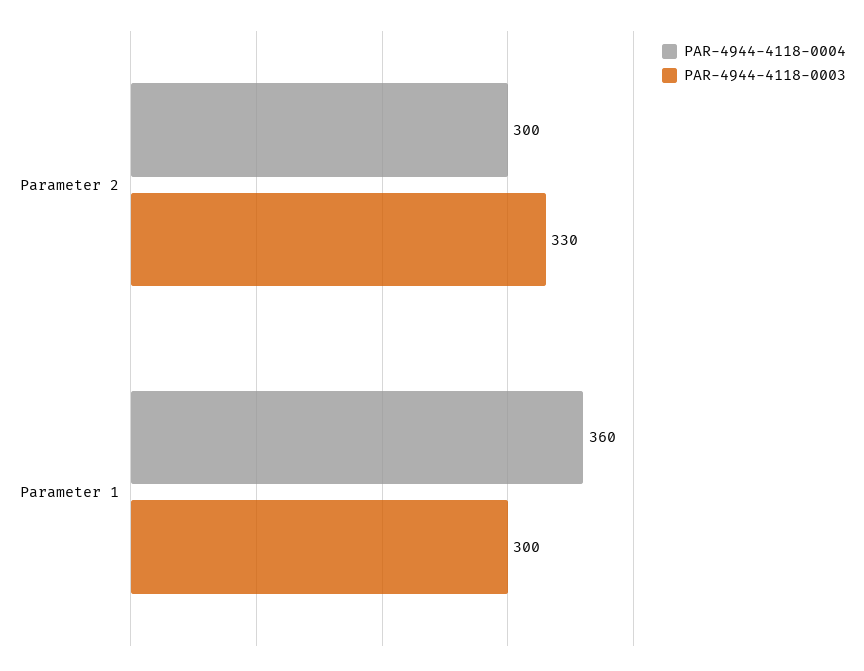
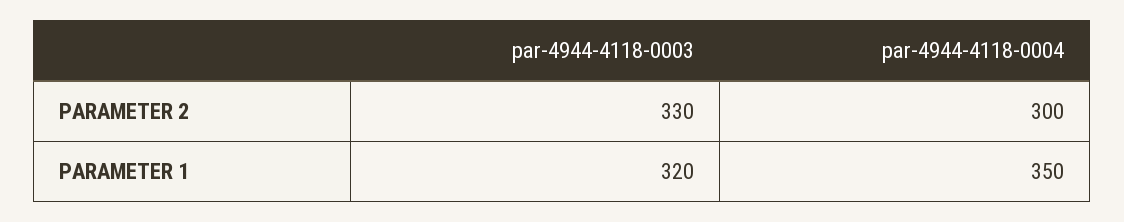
PAR-4944-4118-0004, Parameter 1: 360 -> 350
PAR-4944-4118-0003, Parameter 1: 300 -> 320

